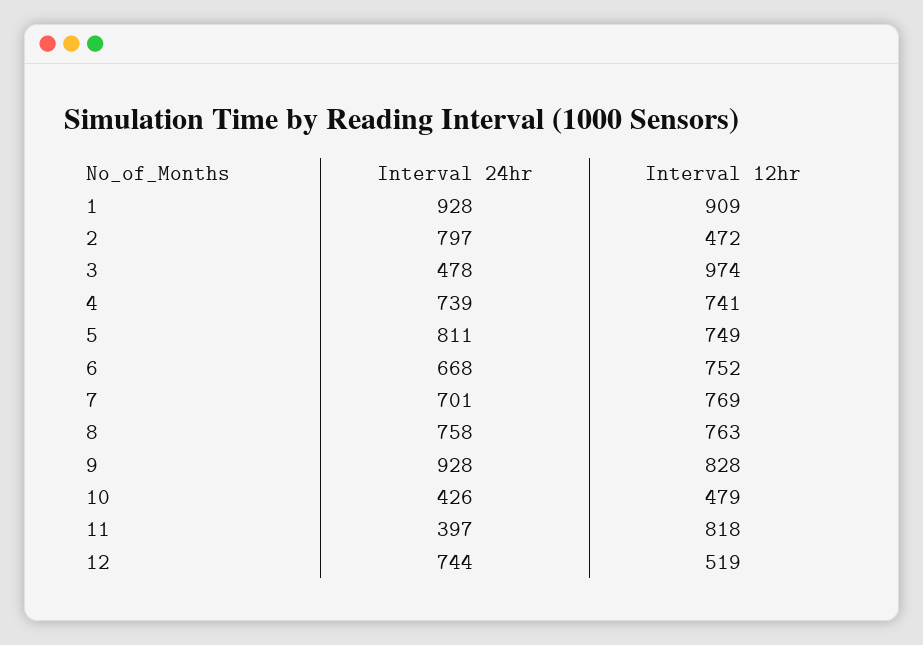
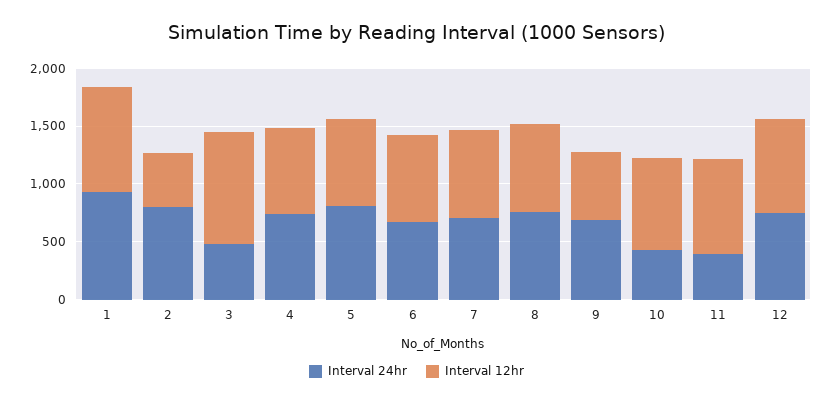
Interval 24hr, 9: 928 -> 700
Interval 12hr, 9: 828 -> 600
Interval 12hr, 10: 479 -> 800
Interval 12hr, 12: 519 -> 800

